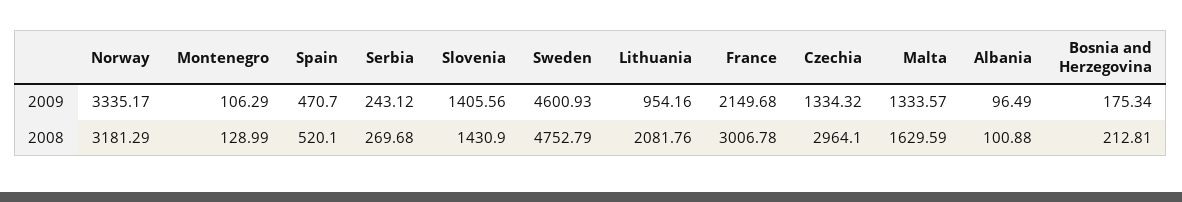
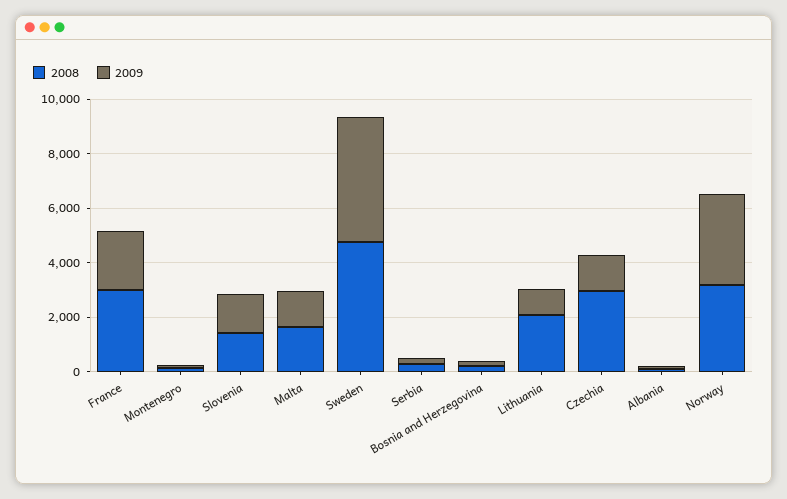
2009, Spain: 470.7 -> none
2008, Spain: 520.1 -> none

